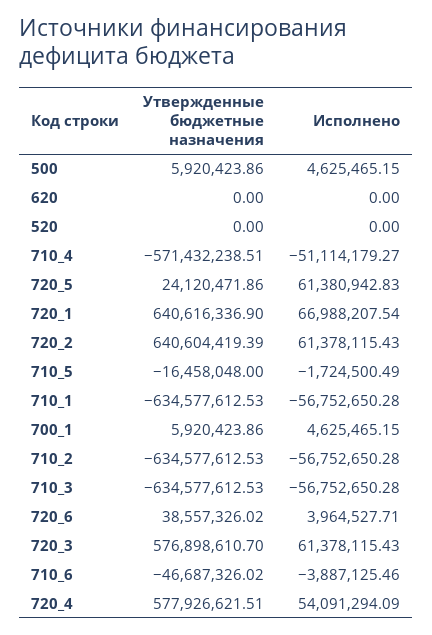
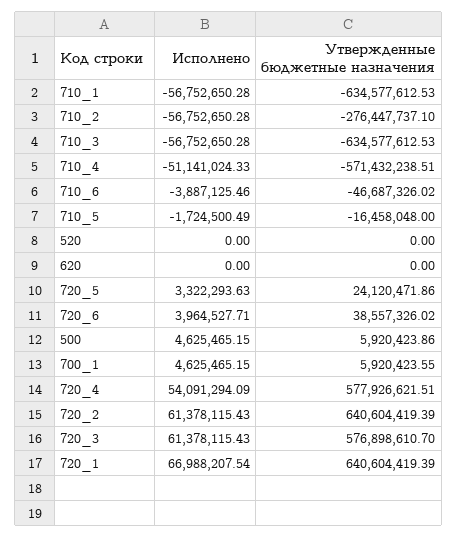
Исполнено, 710_4: -51114179.27 -> -51141024.33
Исполнено, 720_5: 61380942.83 -> 3322293.63
Утвержденные бюджетные назначения, 720_1: 640616336.9 -> 640604419.39
Утвержденные бюджетные назначения, 700_1: 5920423.86 -> 5920423.55
Утвержденные бюджетные назначения, 710_2: -634577612.53 -> -276447737.1

